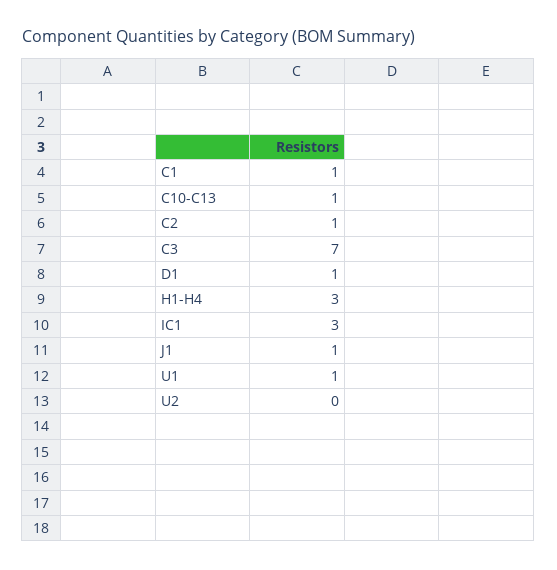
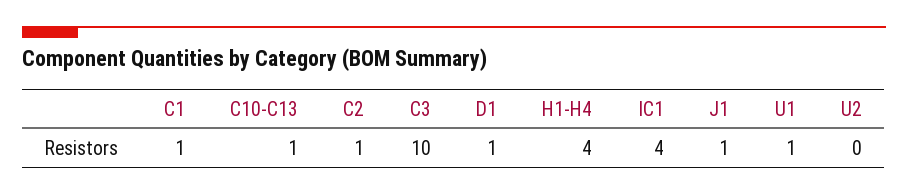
C3: 7 -> 10
H1-H4: 3 -> 4
IC1: 3 -> 4

